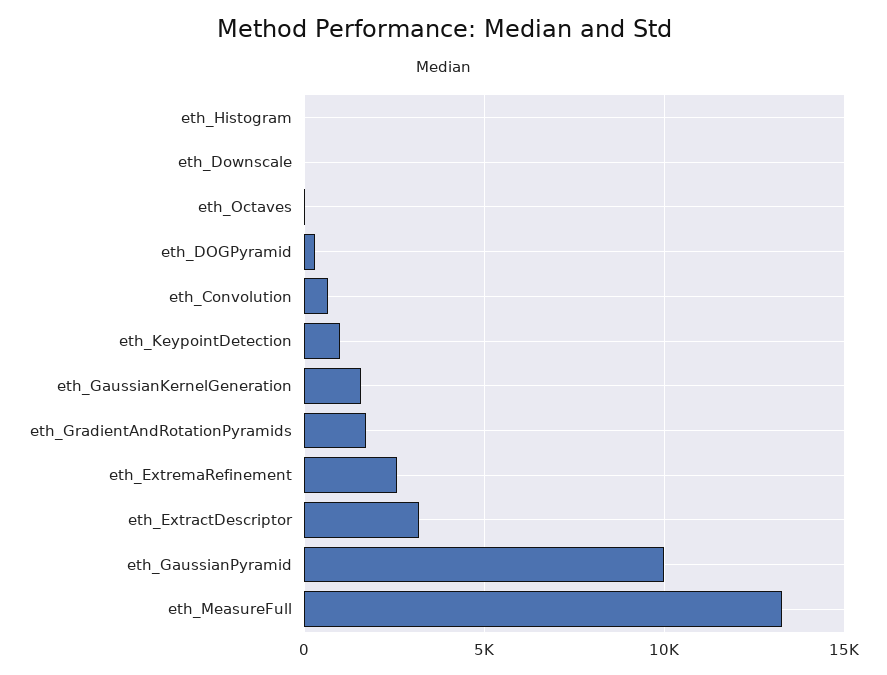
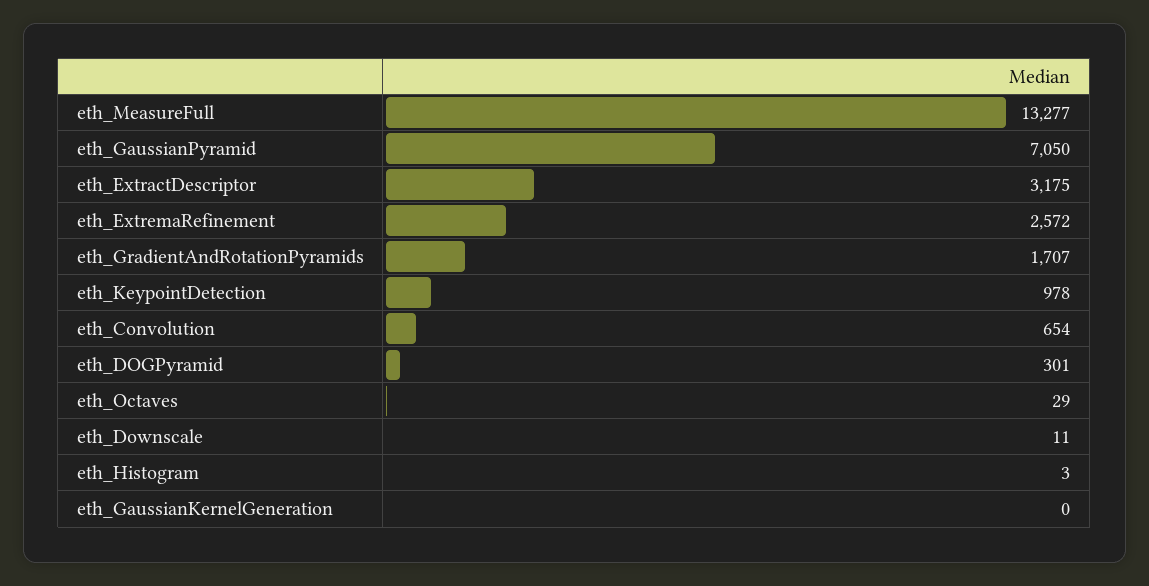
eth_GaussianKernelGeneration: 1500 -> 0
eth_GaussianPyramid: 10000 -> 7050

